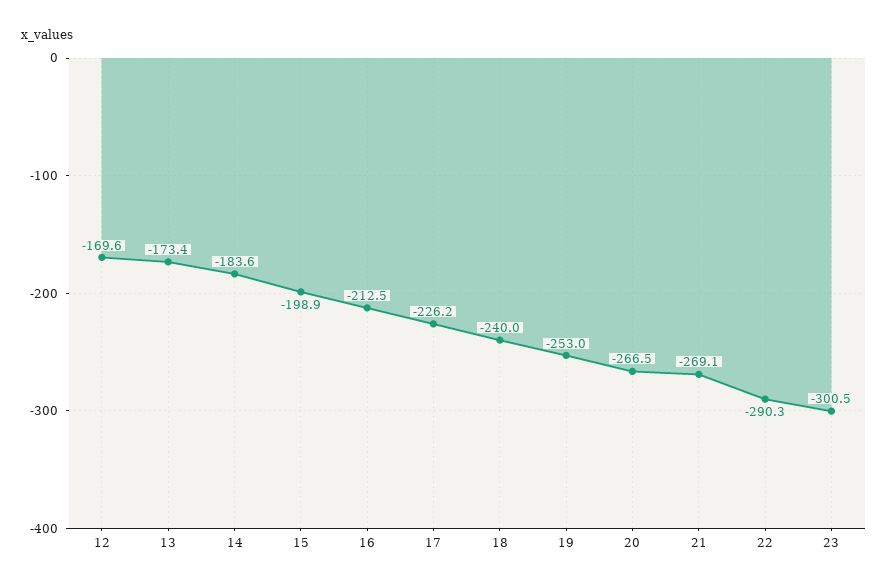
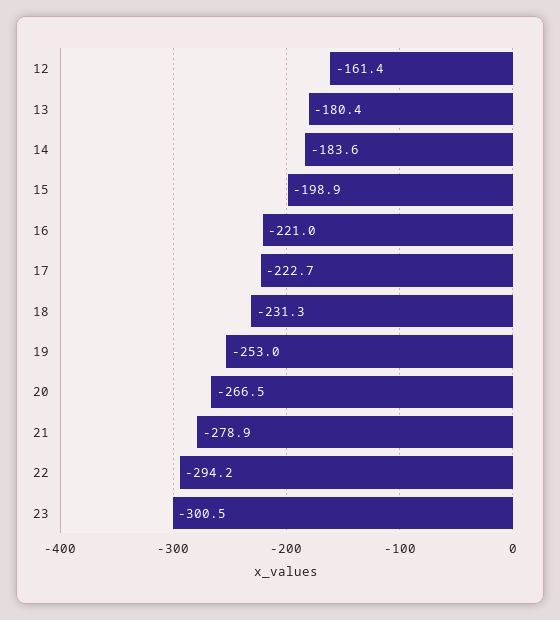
12: -169.6 -> -161.4
13: -173.4 -> -180.4
16: -212.5 -> -221
17: -226.2 -> -222.7
18: -240 -> -231.3
21: -269.1 -> -278.9
22: -290.3 -> -294.2

